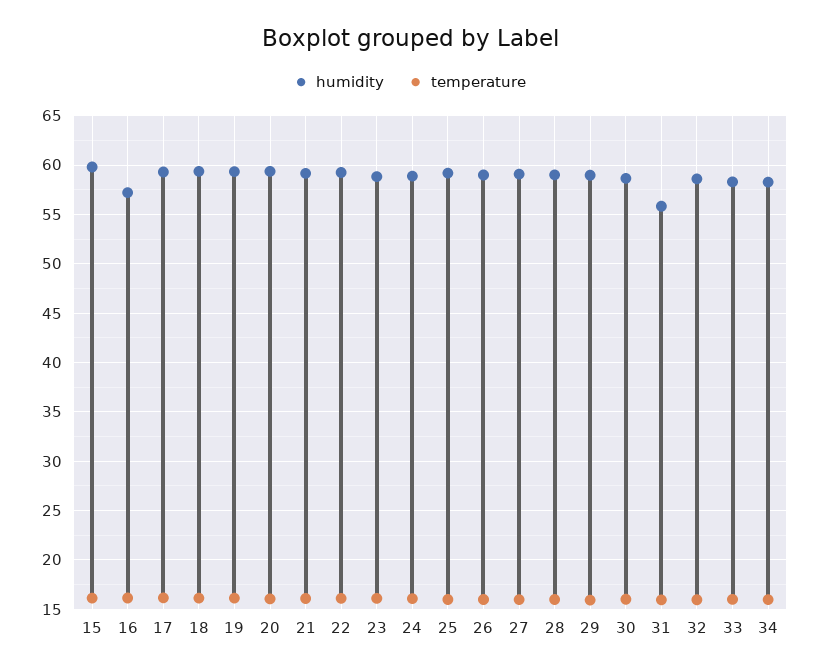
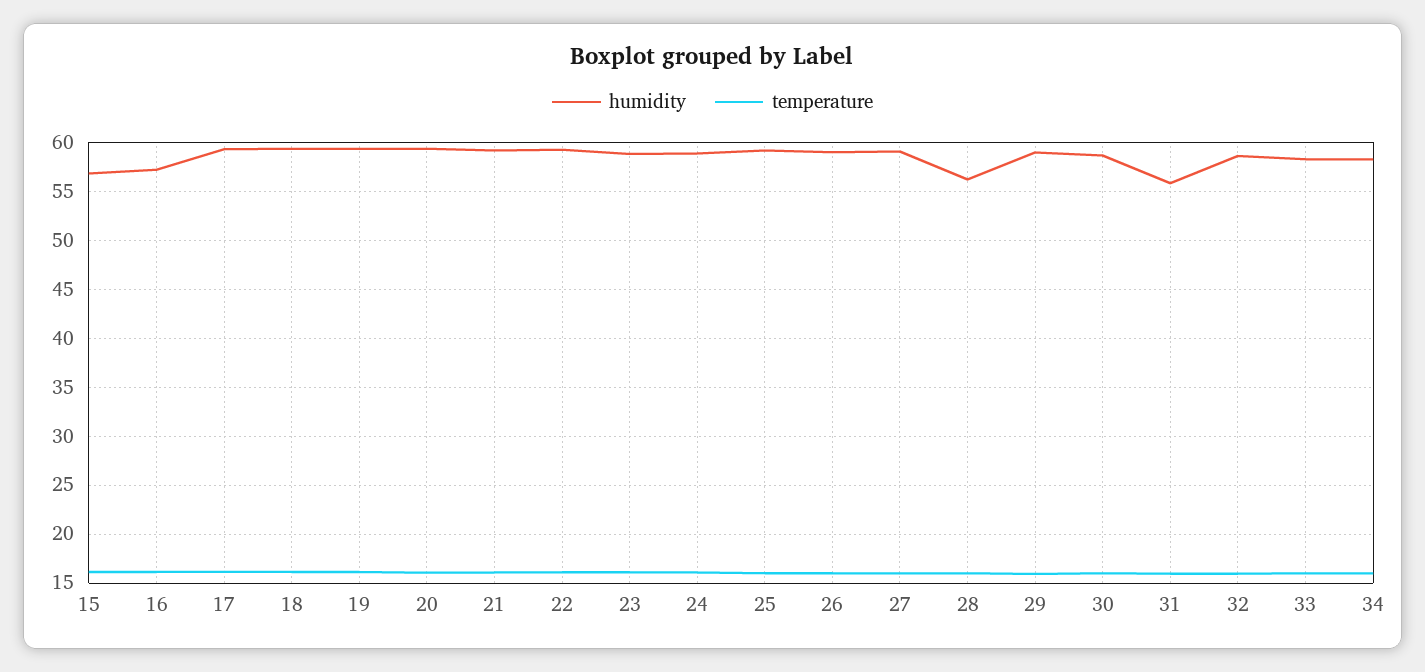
humidity, 15: 60 -> 57
humidity, 28: 59 -> 56

